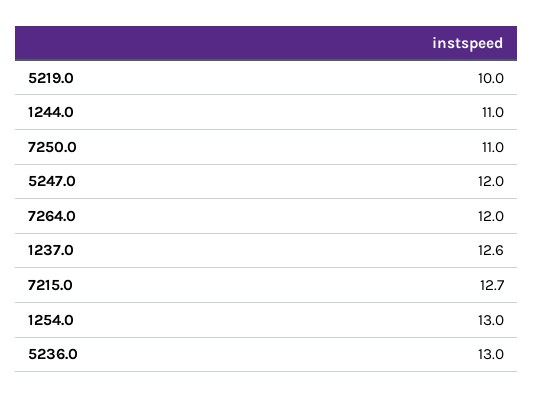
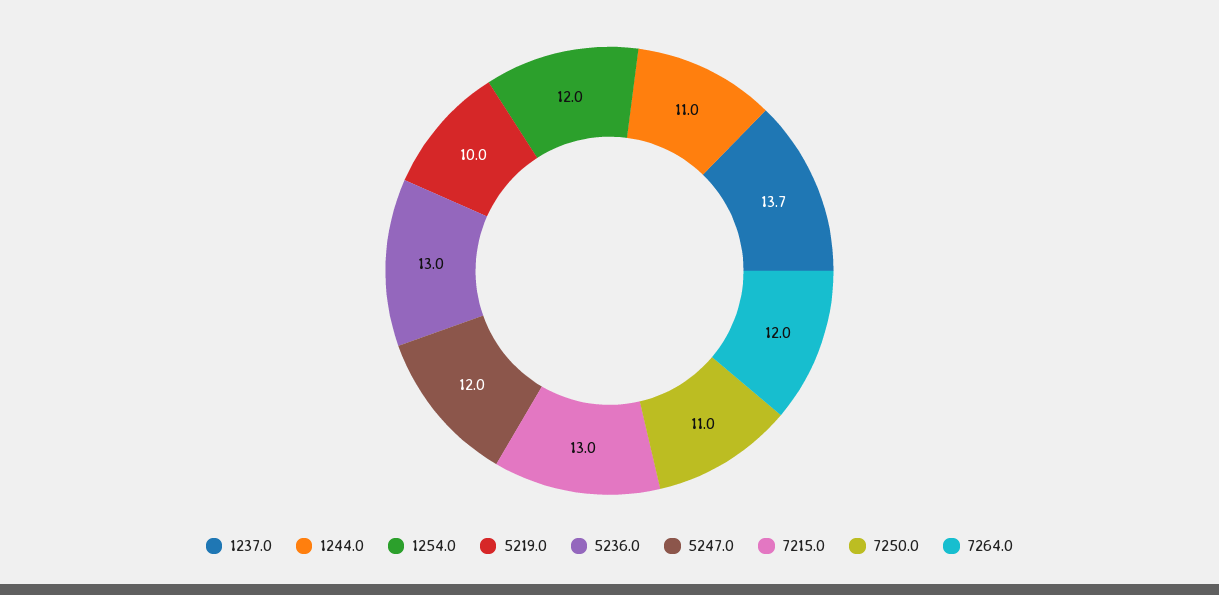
1237.0: 12.6 -> 13.7
7215.0: 12.7 -> 13
1254.0: 13 -> 12

